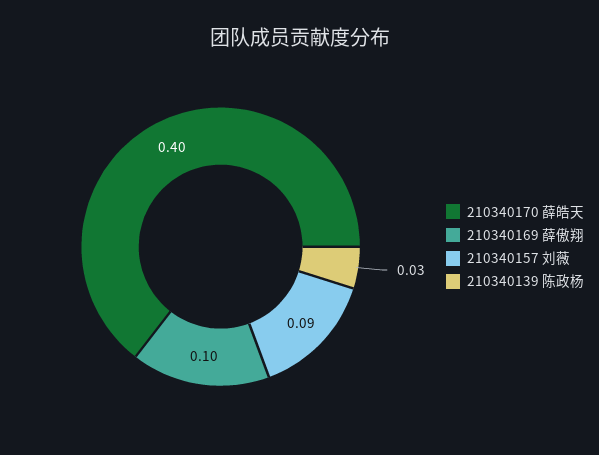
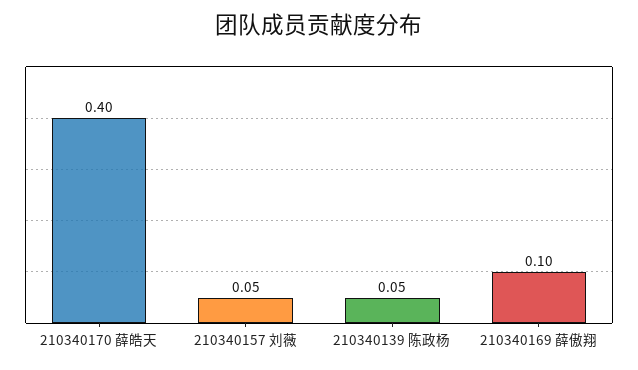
210340157 刘薇: 0.09 -> 0.05
210340139 陈政杨: 0.03 -> 0.05

